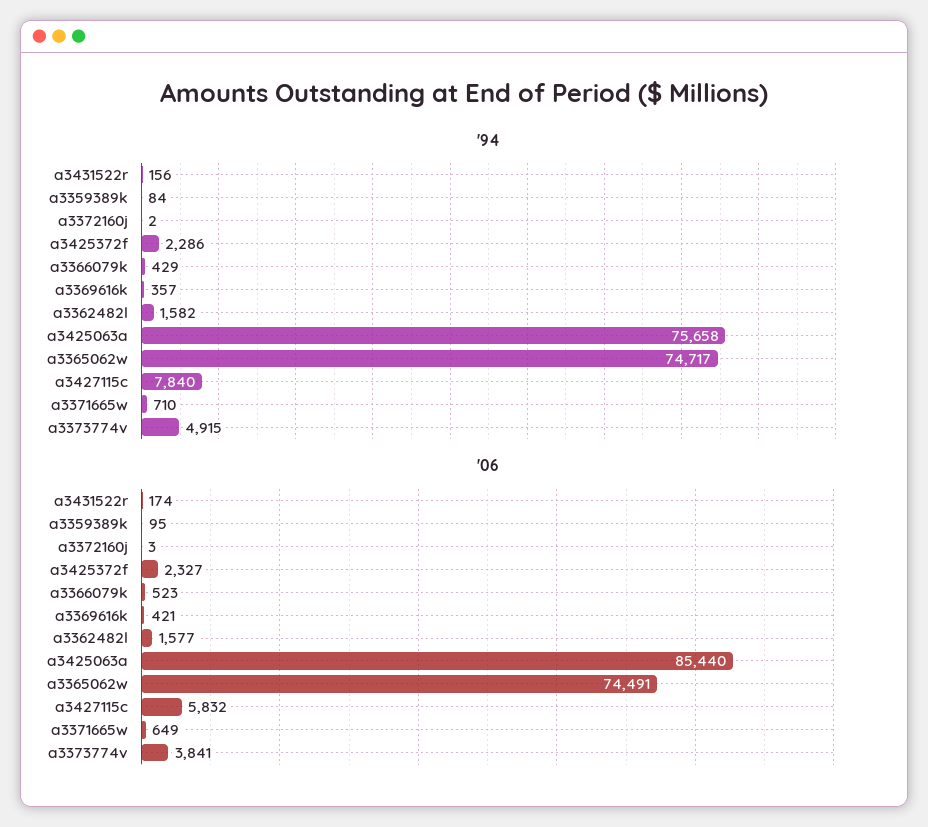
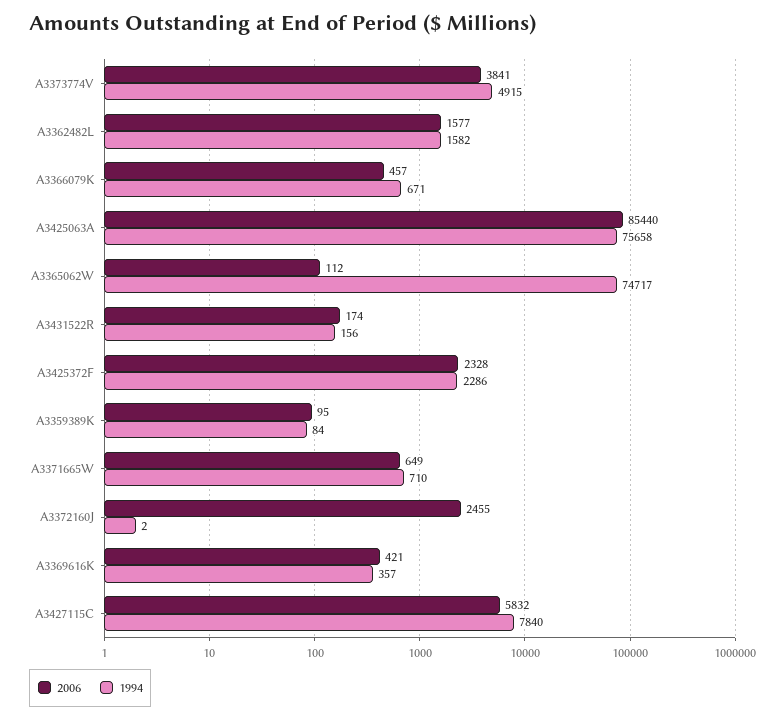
'94, a3366079k: 429 -> 671
'06, a3372160j: 3 -> 2455
'06, a3425372f: 2327 -> 2328
'06, a3366079k: 523 -> 457
'06, a3365062w: 74491 -> 112

